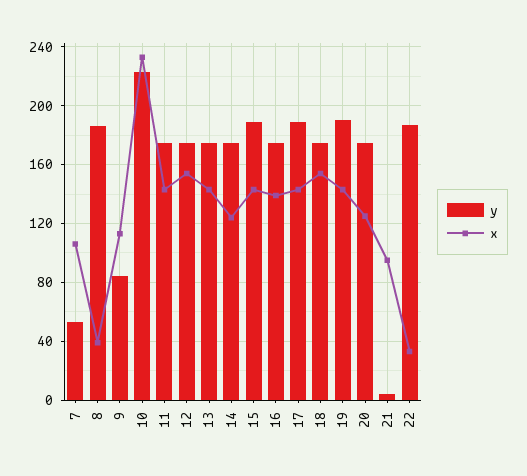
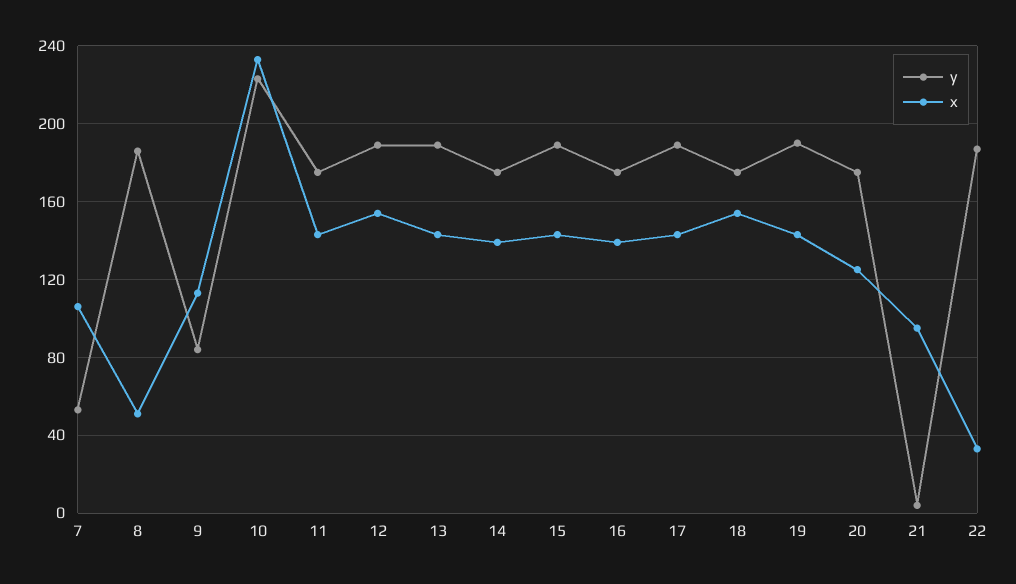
x, 8: 40 -> 50
y, 12: 175 -> 190
y, 13: 175 -> 190
x, 14: 125 -> 140

